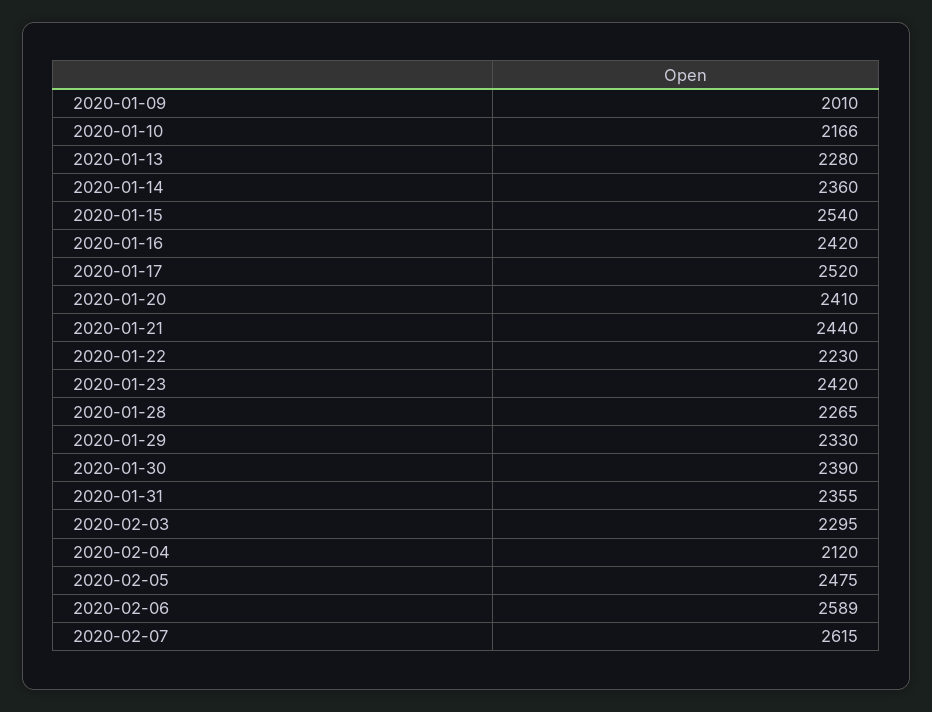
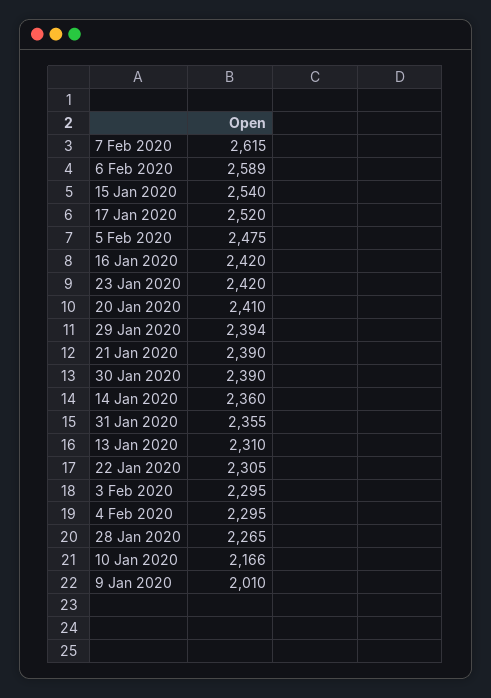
2020-01-13: 2280 -> 2310
2020-01-21: 2440 -> 2390
2020-01-22: 2230 -> 2305
2020-01-29: 2330 -> 2394
2020-02-04: 2120 -> 2295

